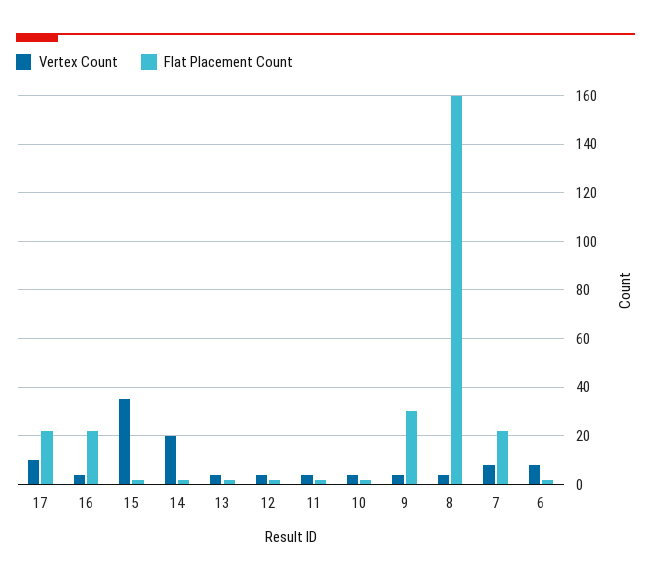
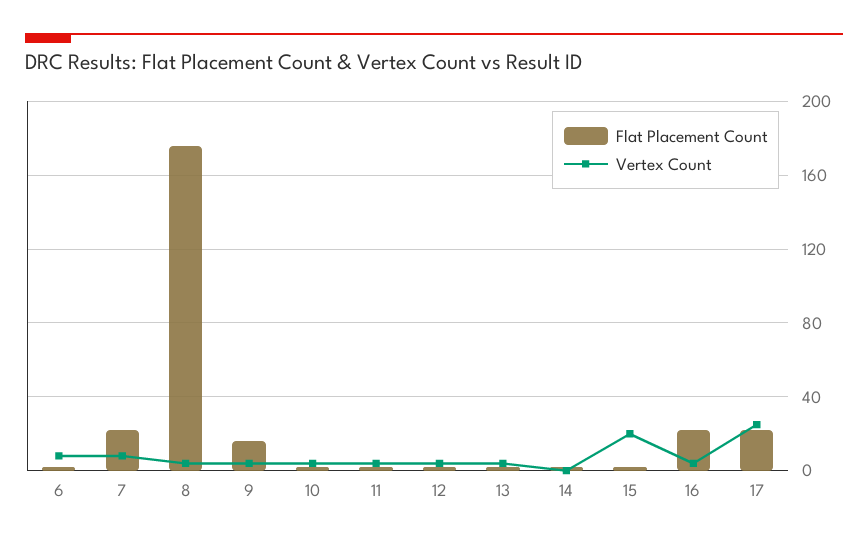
Vertex Count, 17: 10 -> 25
Vertex Count, 15: 35 -> 20
Vertex Count, 14: 20 -> 0
Flat Placement Count, 9: 30 -> 15
Flat Placement Count, 8: 160 -> 175

